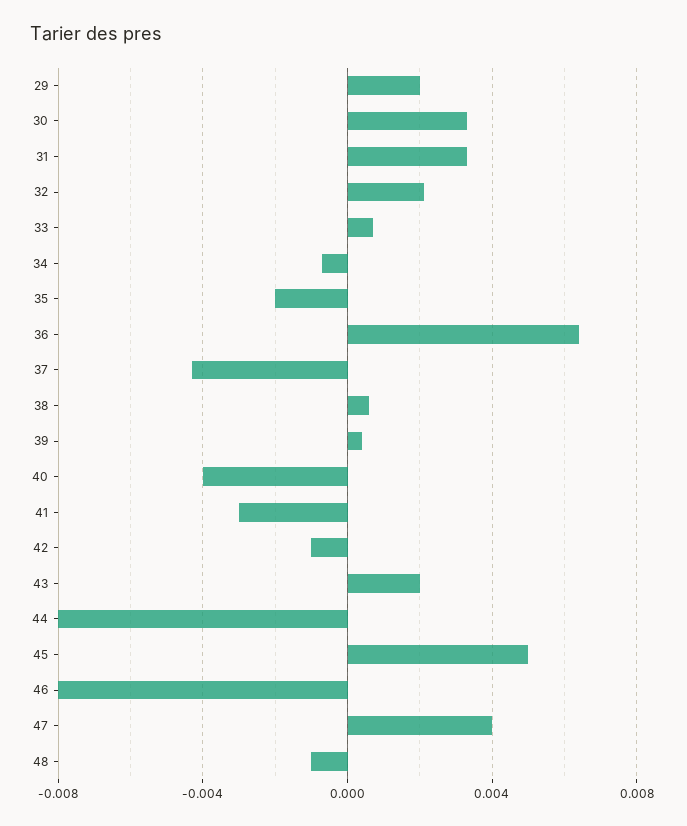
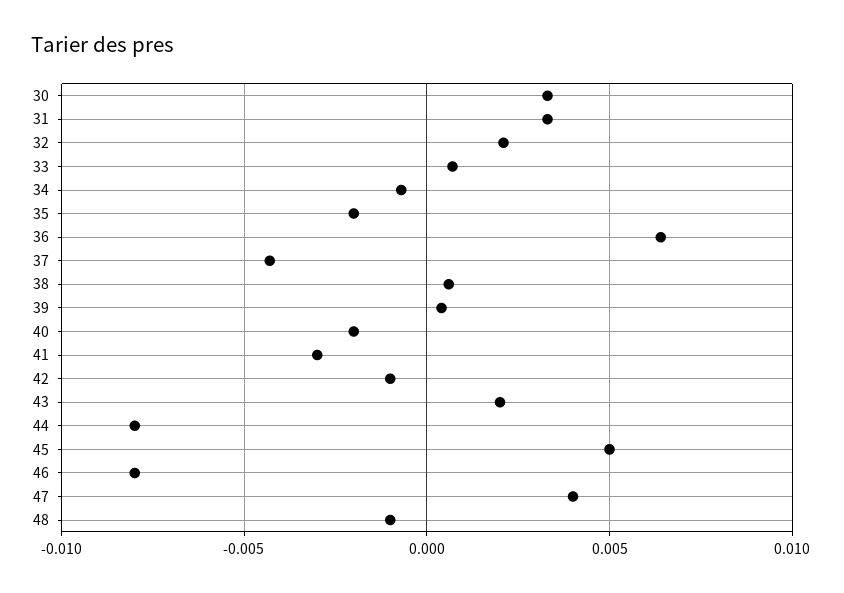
29: 0.002 -> none
40: -0.004 -> -0.002

